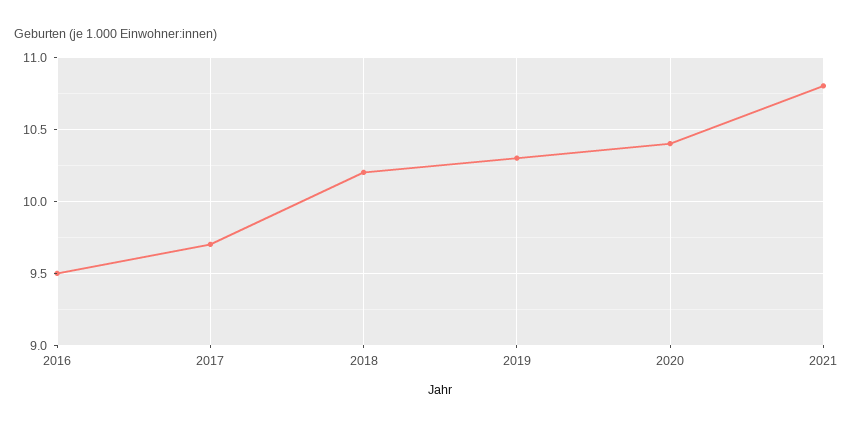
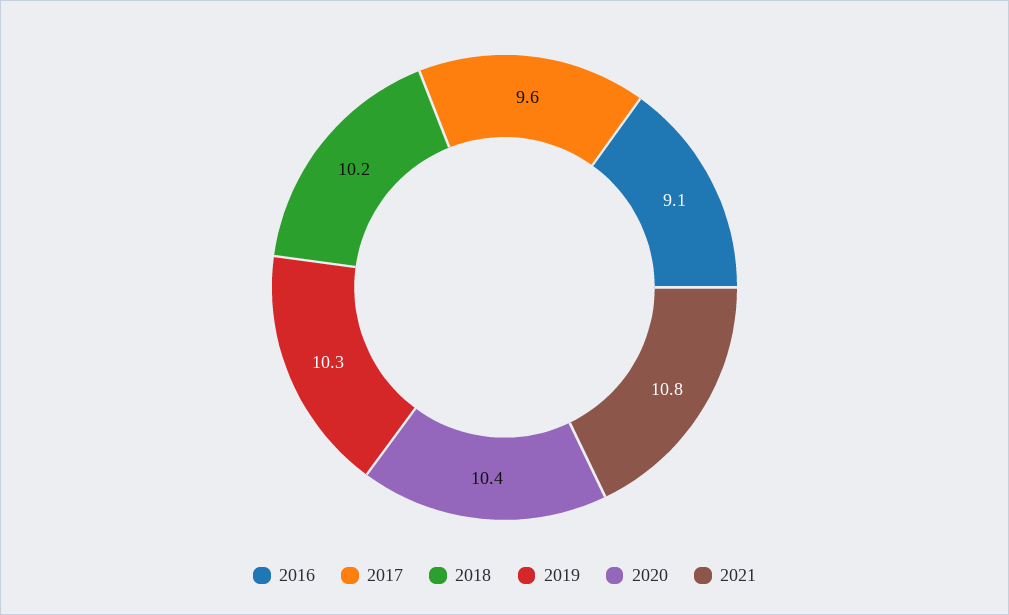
2016: 9.5 -> 9.1
2017: 9.7 -> 9.6

